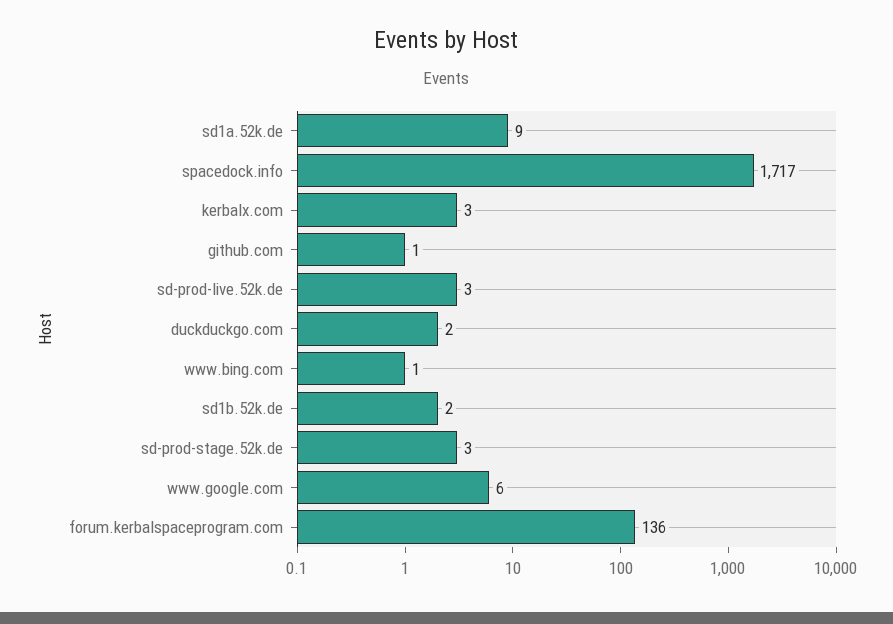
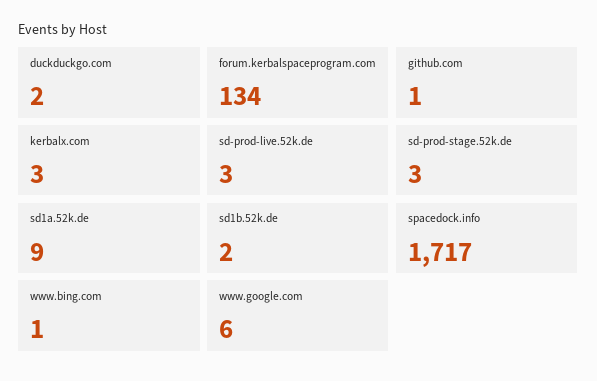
forum.kerbalspaceprogram.com: 136 -> 134

